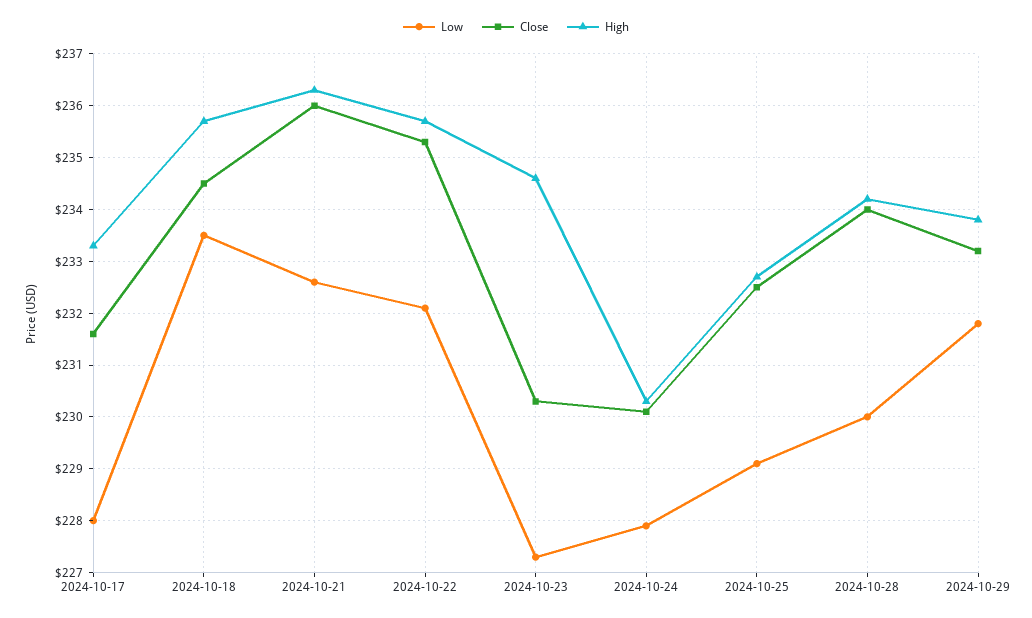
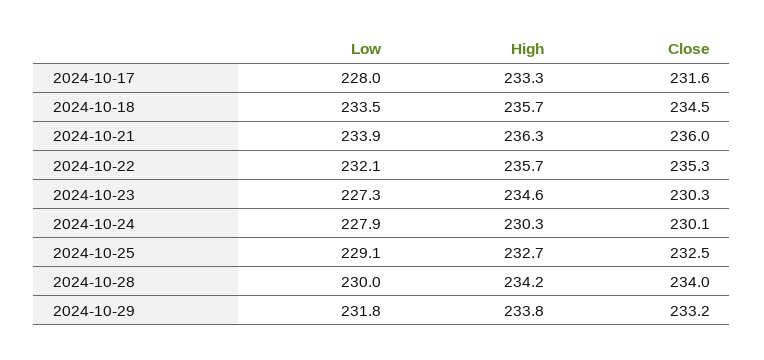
Low, 2024-10-21: 232.5 -> 233.9

